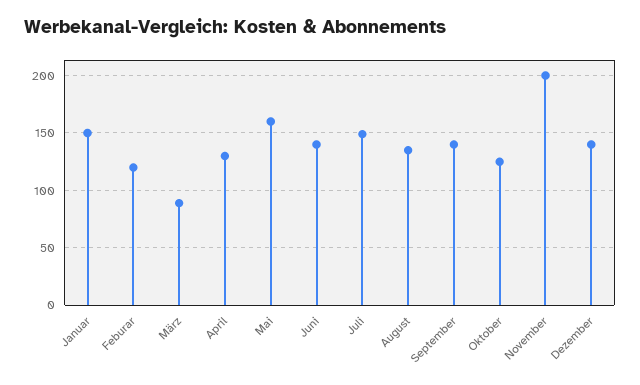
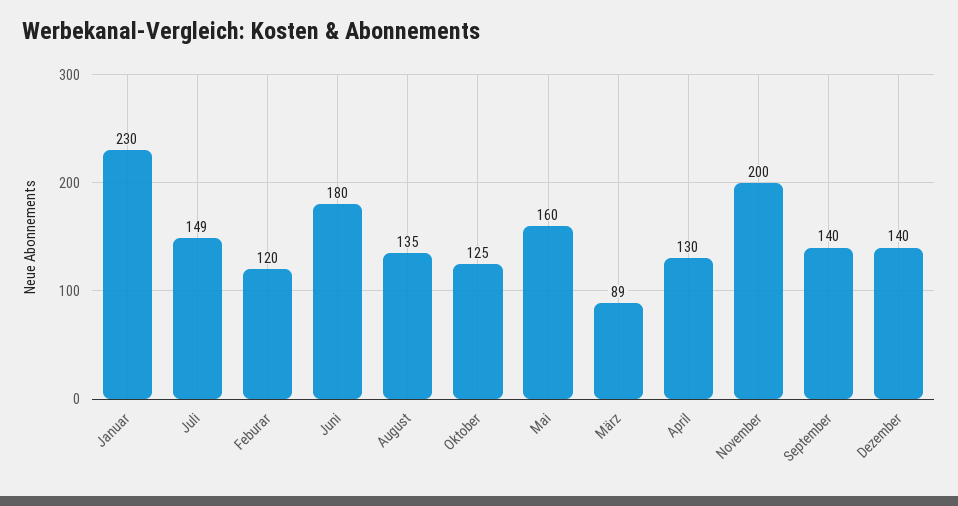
Januar: 150 -> 230
Juni: 140 -> 180

